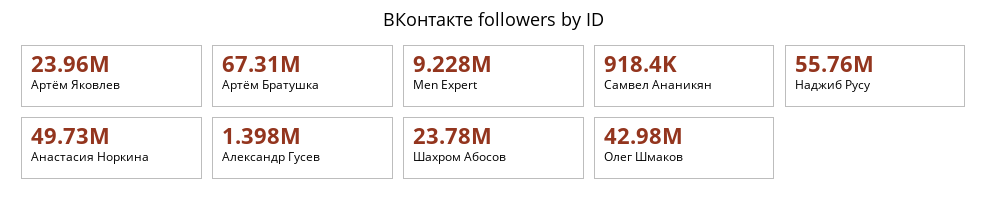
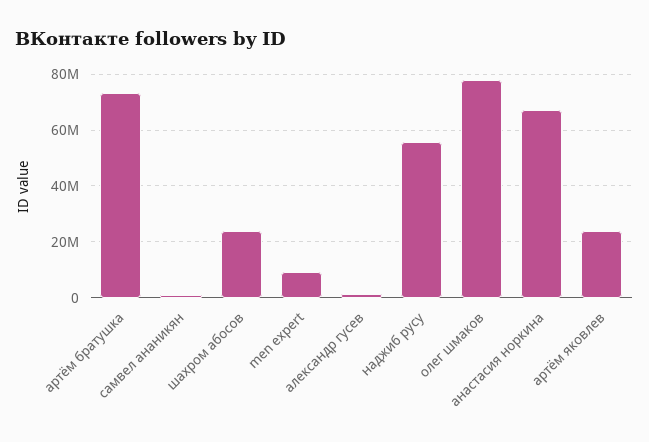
Артём Братушка: 67310000 -> 72500000
Анастасия Норкина: 49730000 -> 67500000
Олег Шмаков: 42980000 -> 77500000

